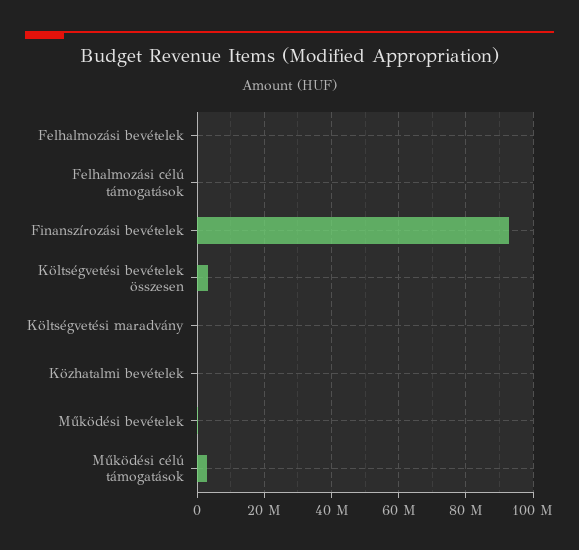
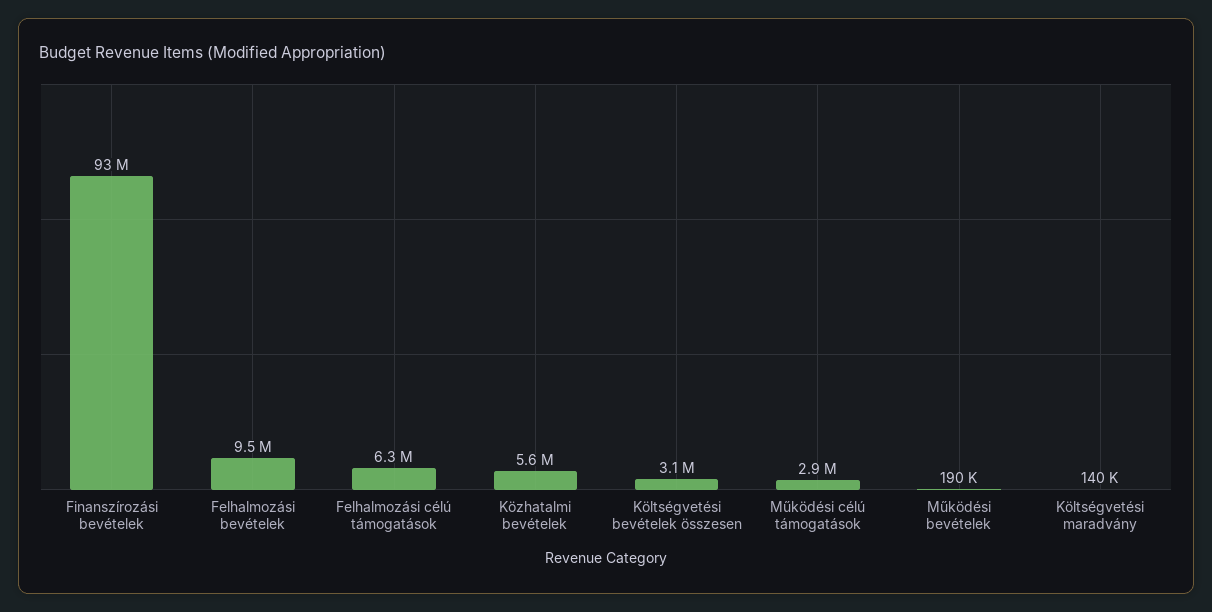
Felhalmozási bevételek: 0 -> 9500000
Felhalmozási célú támogatások: 0 -> 6300000
Közhatalmi bevételek: 0 -> 5600000

